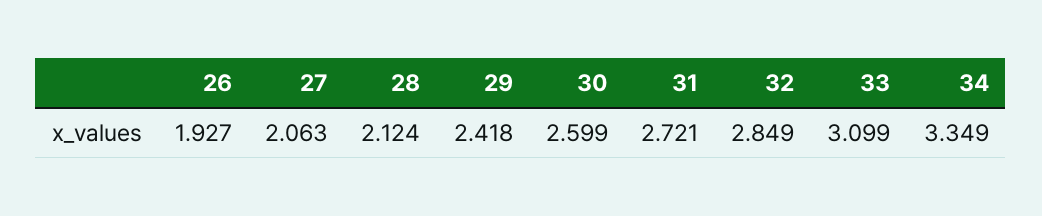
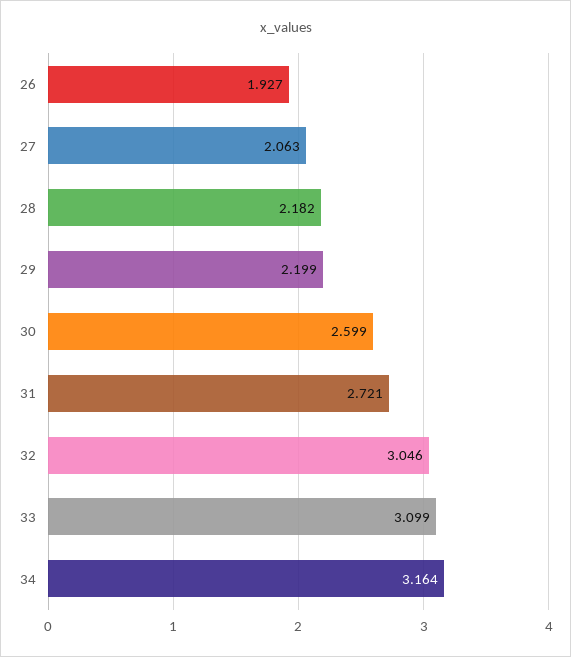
28: 2.124 -> 2.182
29: 2.418 -> 2.199
32: 2.849 -> 3.046
34: 3.349 -> 3.164

